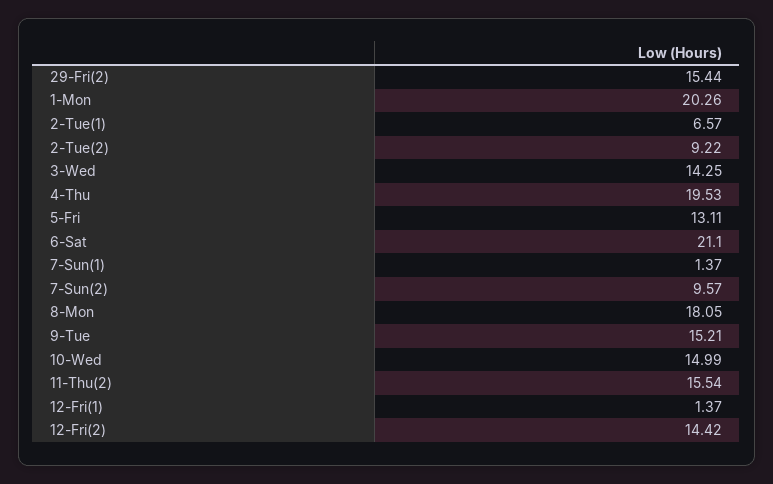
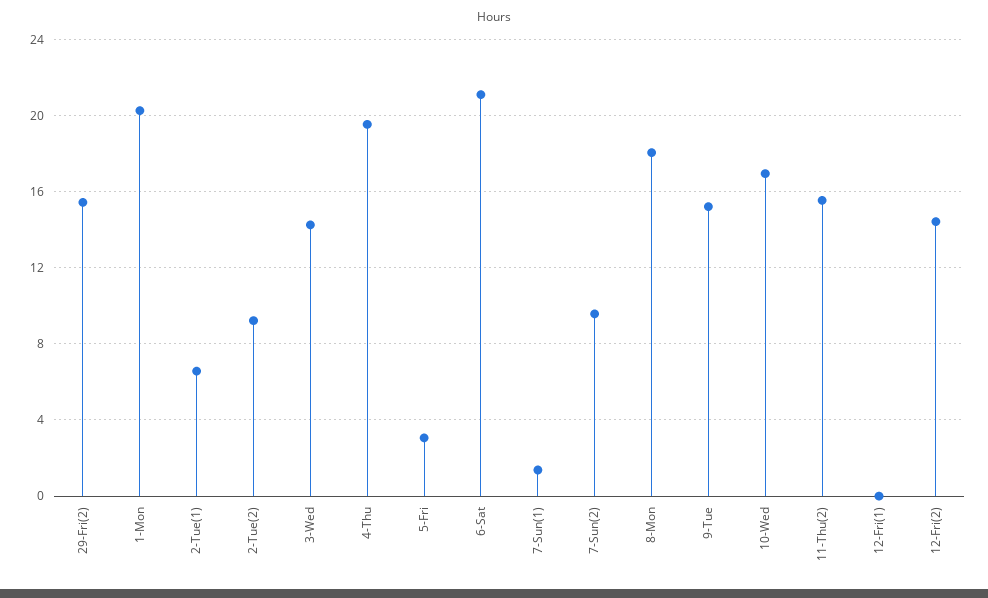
5-Fri: 13.11 -> 3
10-Wed: 14.99 -> 17
12-Fri(1): 1.37 -> 0

